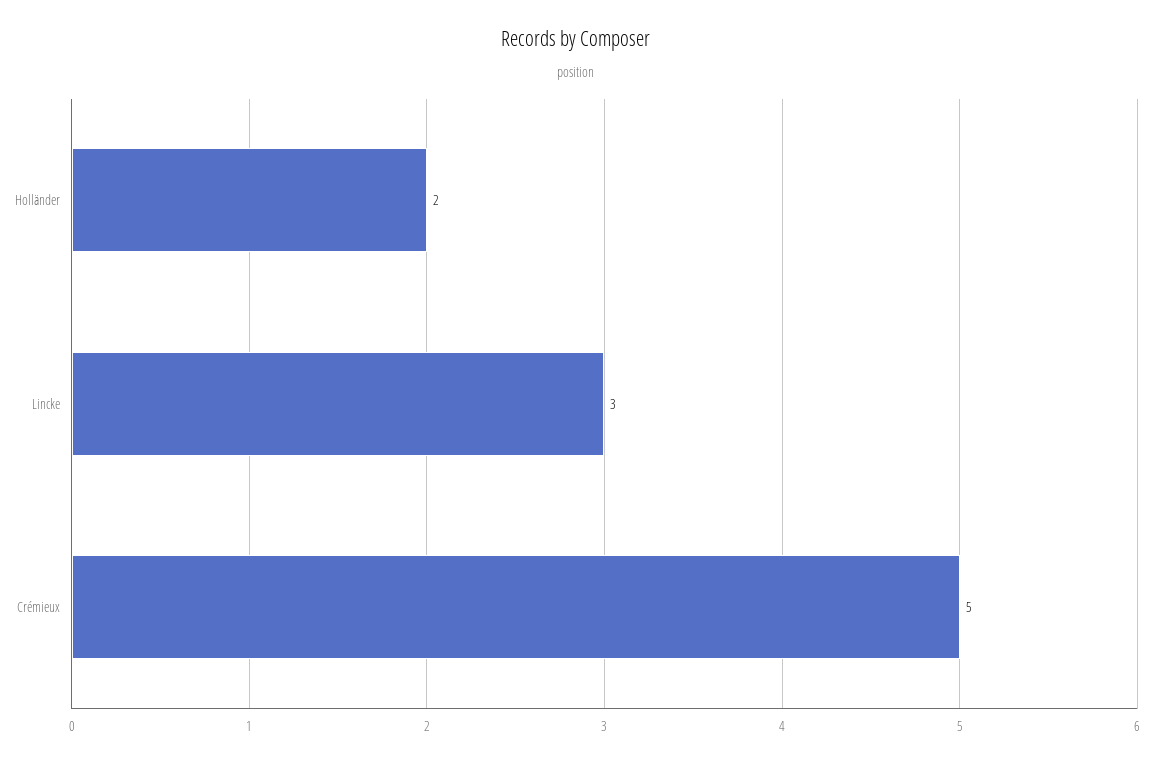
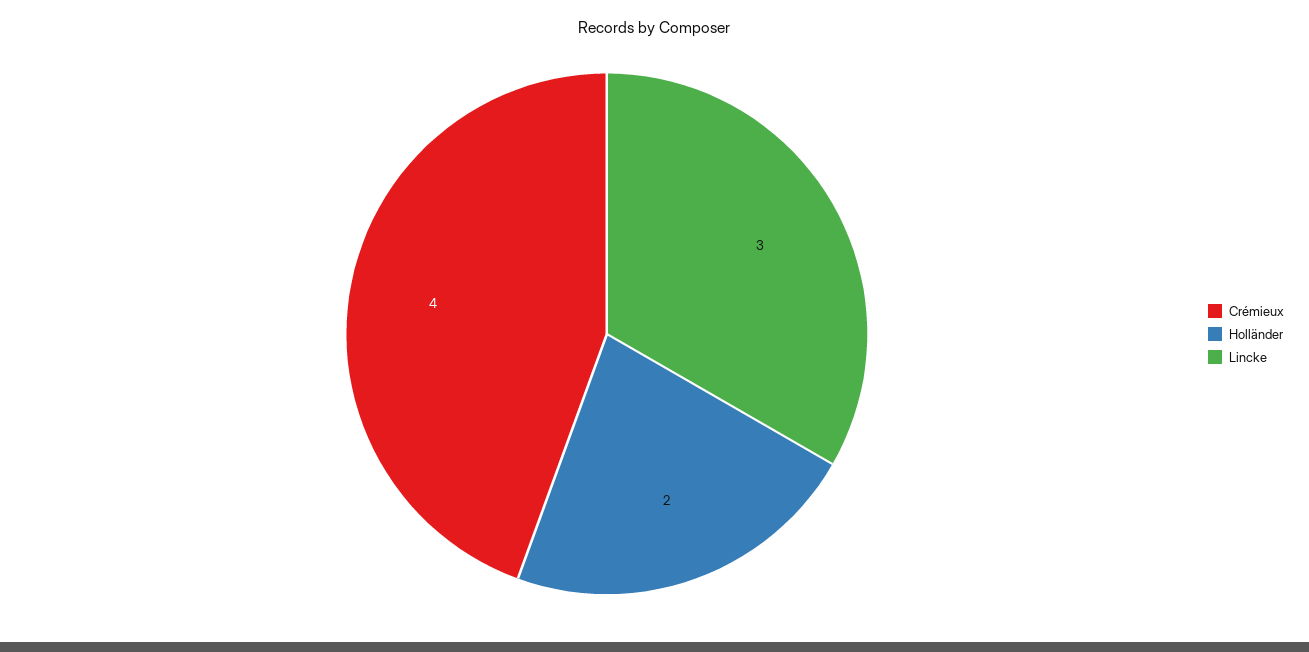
Crémieux: 5 -> 4

